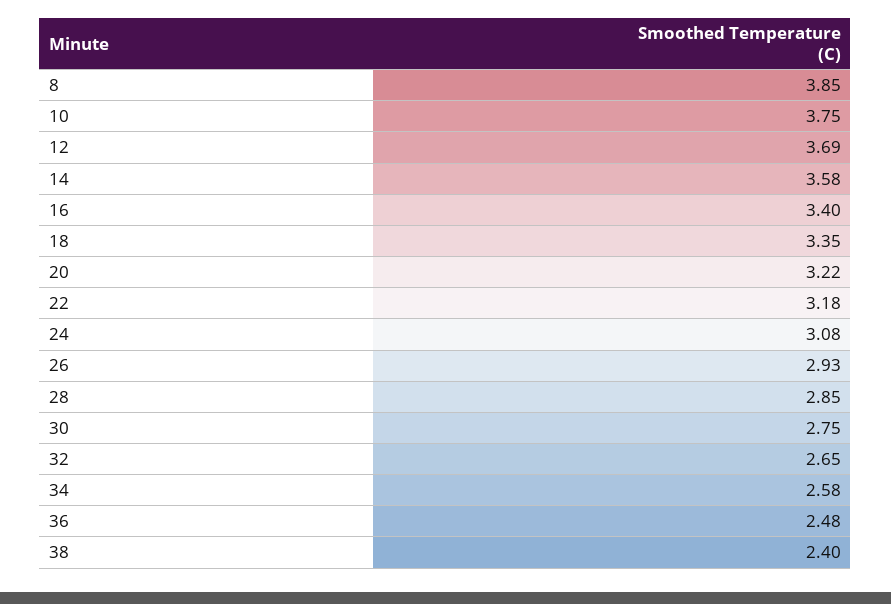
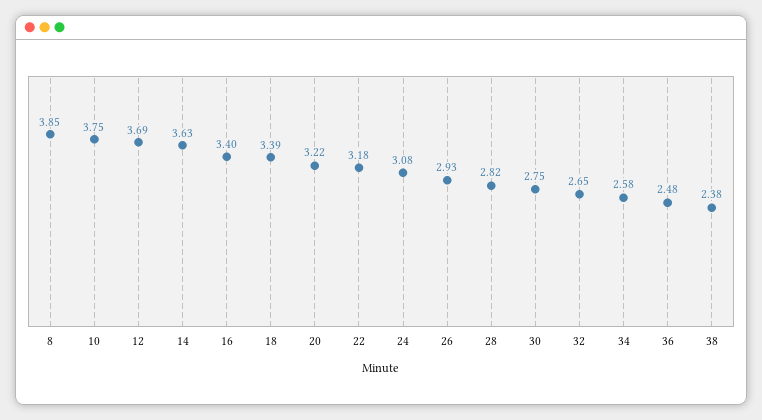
14: 3.58 -> 3.63
18: 3.35 -> 3.39
28: 2.85 -> 2.82
38: 2.4 -> 2.38

